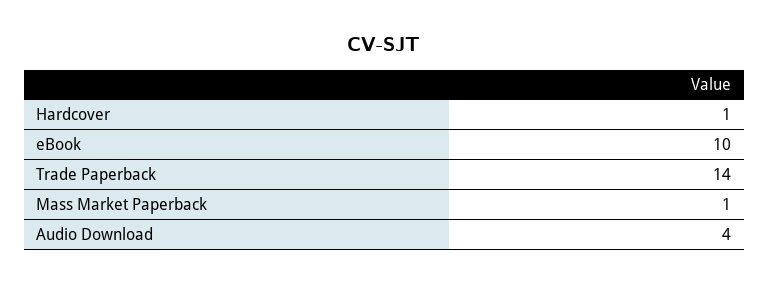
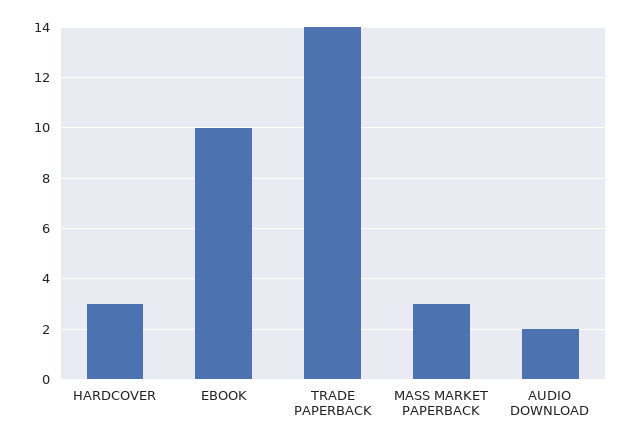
Hardcover: 1 -> 3
Mass Market Paperback: 1 -> 3
Audio Download: 4 -> 2

